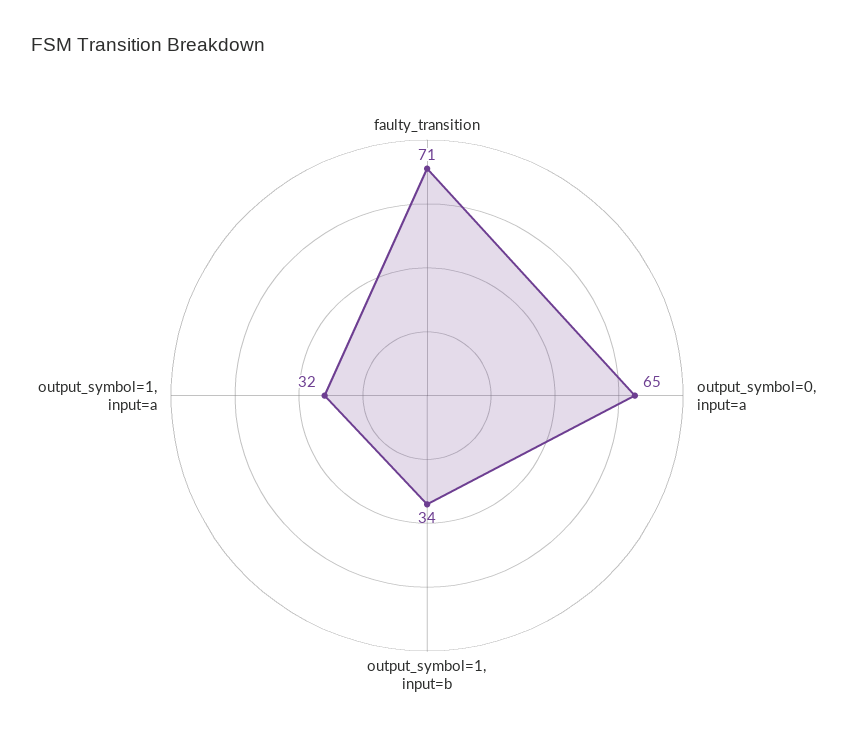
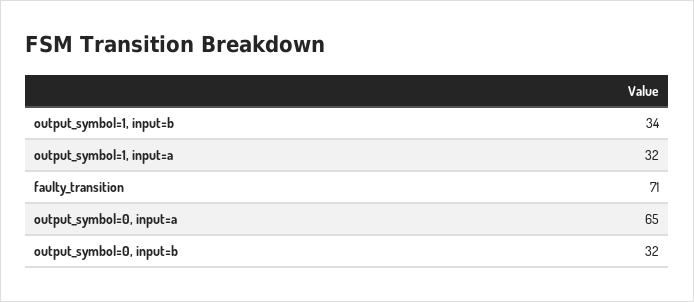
output_symbol=0, input=b: none -> 32

